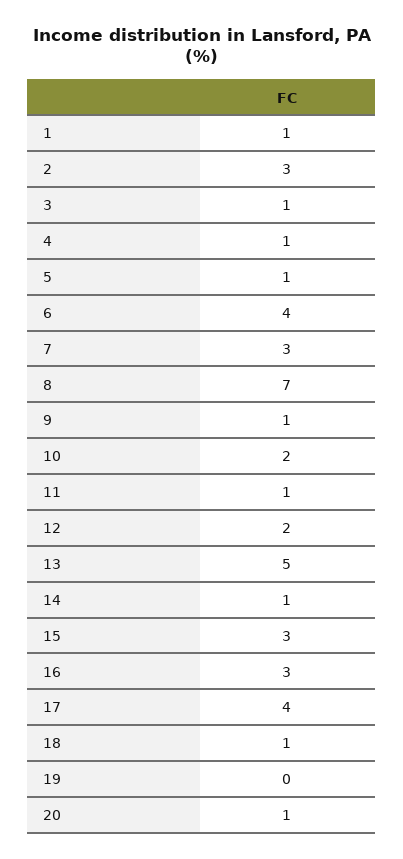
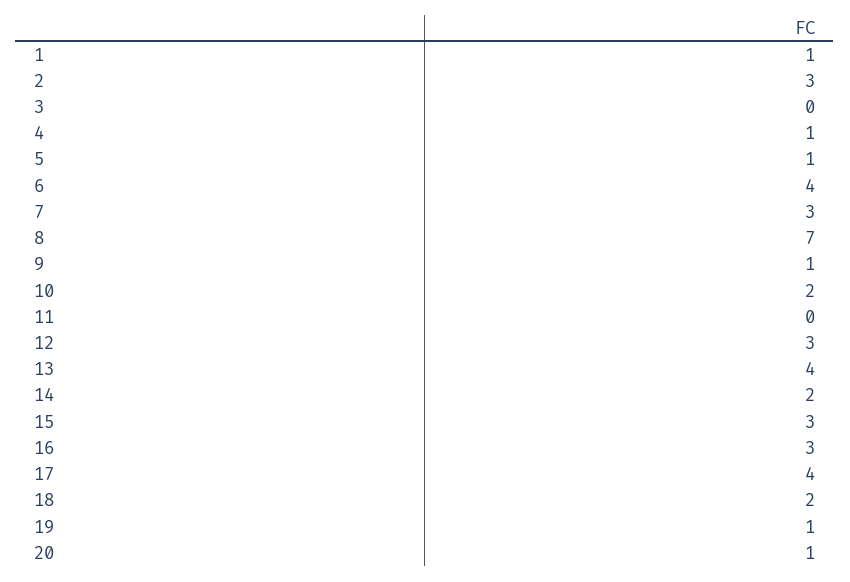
3: 1 -> 0
11: 1 -> 0
12: 2 -> 3
13: 5 -> 4
14: 1 -> 2
18: 1 -> 2
19: 0 -> 1

